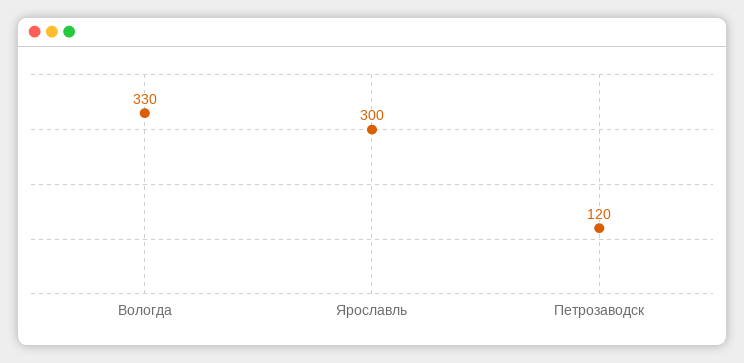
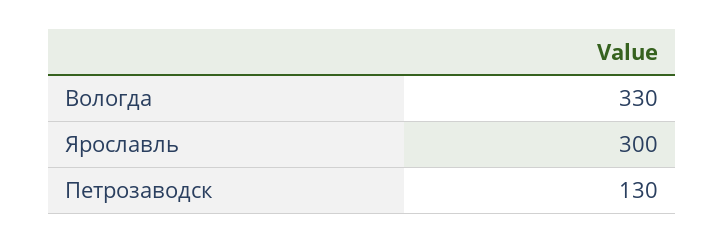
Петрозаводск: 120 -> 130

